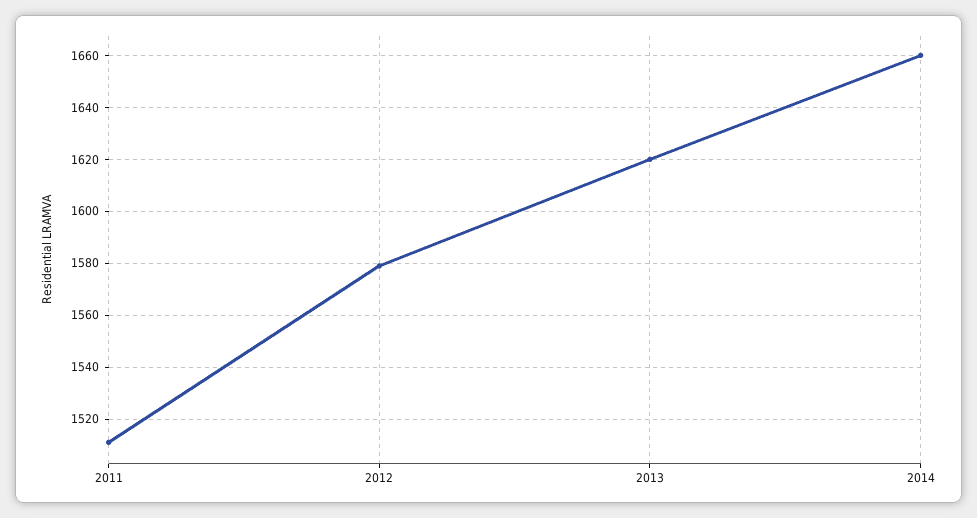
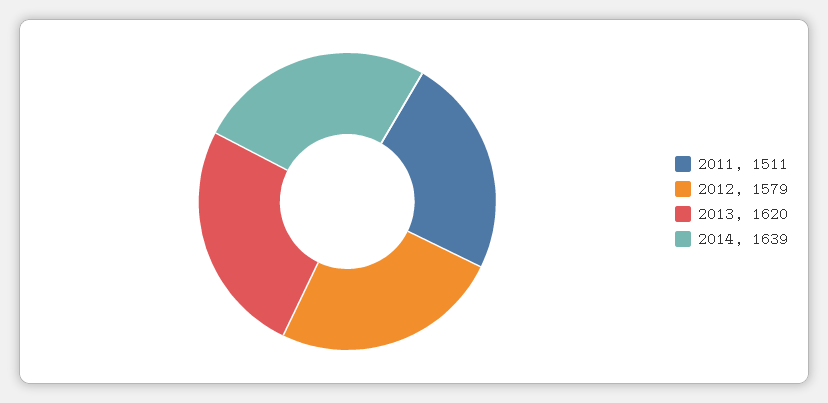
2014: 1660 -> 1639

